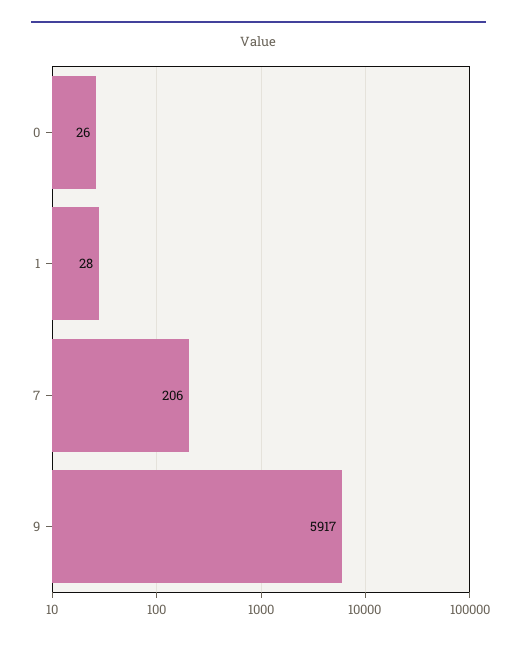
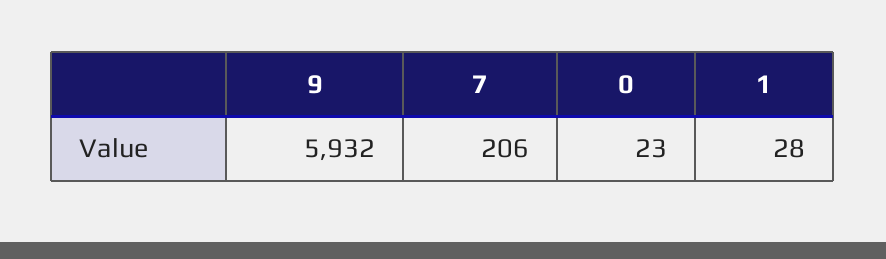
0: 26 -> 23
9: 5917 -> 5932

